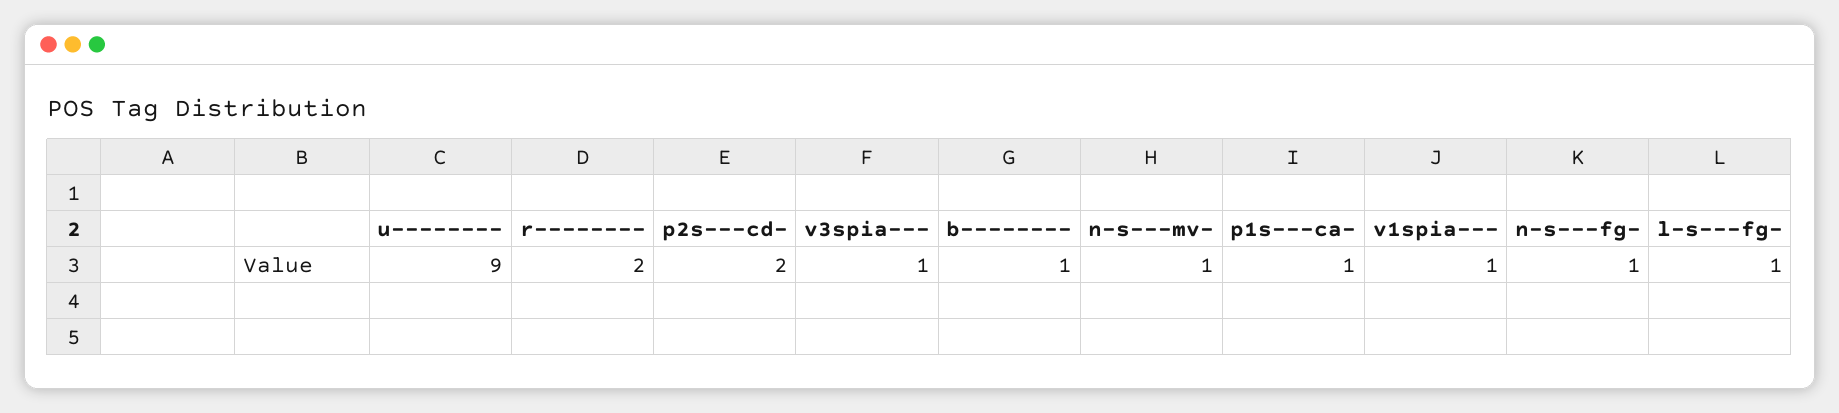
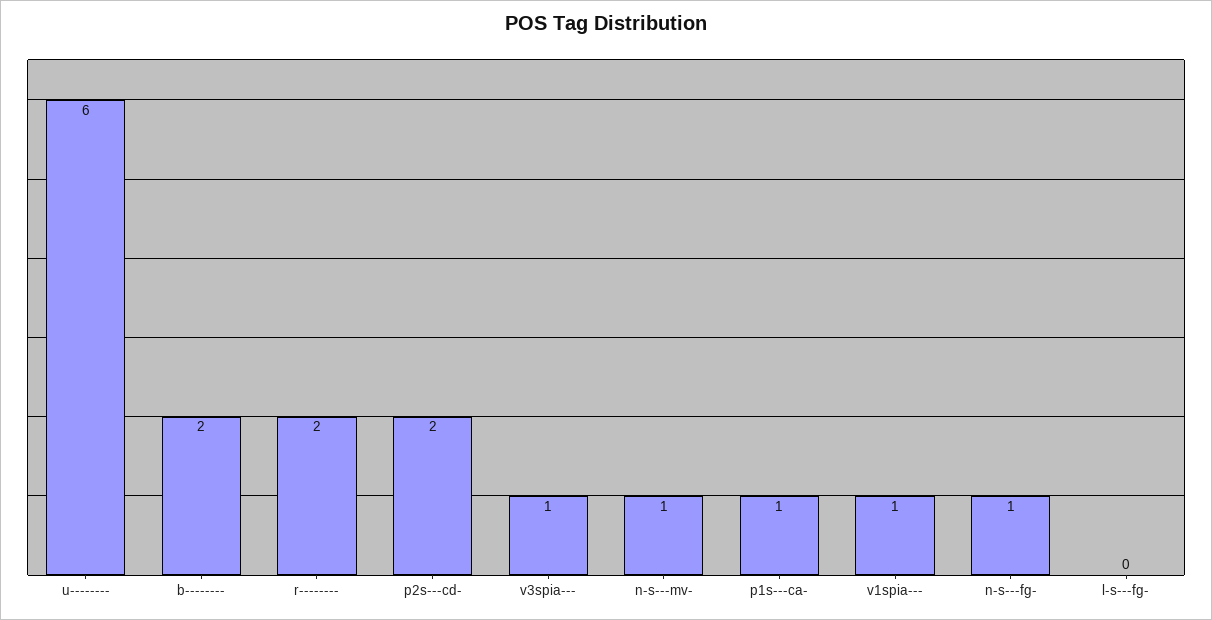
u--------: 9 -> 6
b--------: 1 -> 2
l-s---fg-: 1 -> 0

